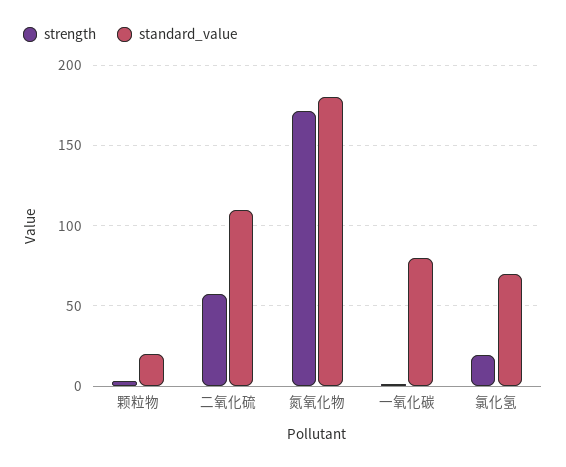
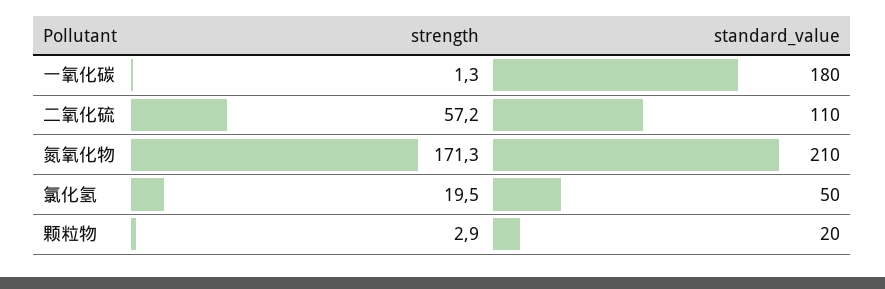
standard_value, 氮氧化物: 180 -> 210
standard_value, 一氧化碳: 80 -> 180
standard_value, 氯化氢: 70 -> 50

